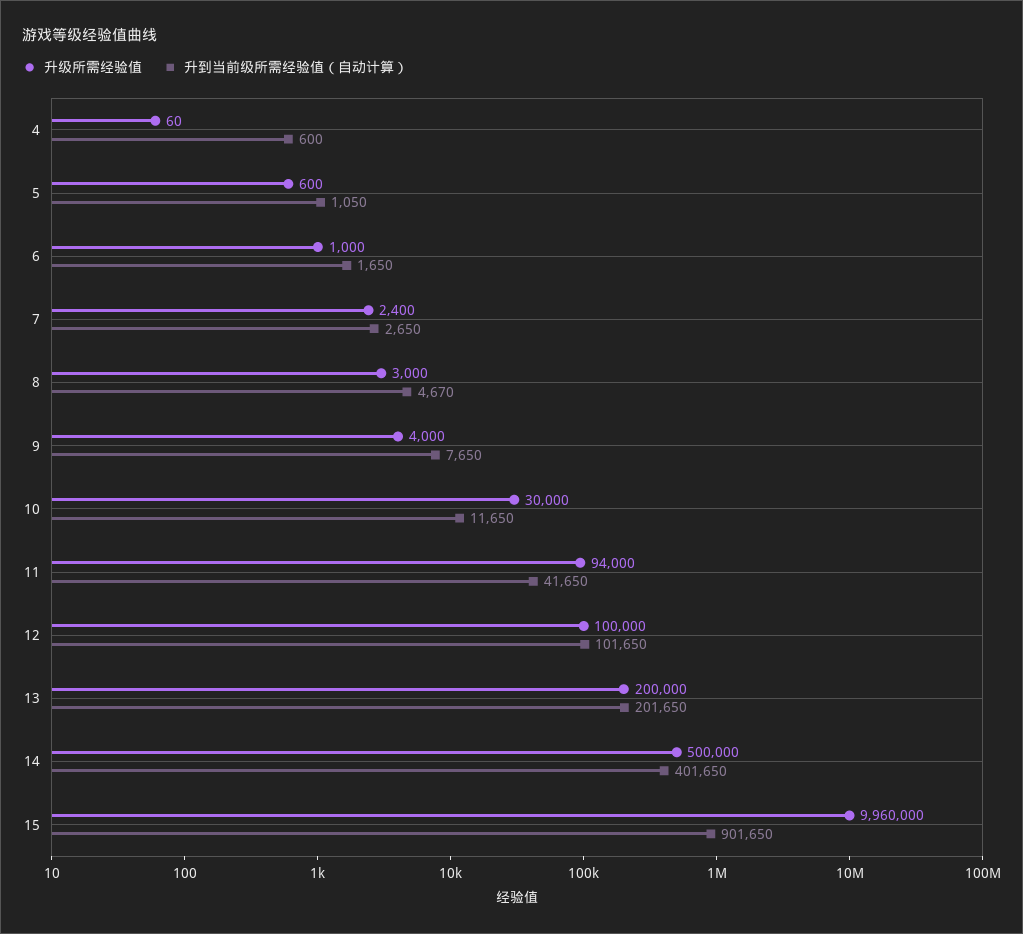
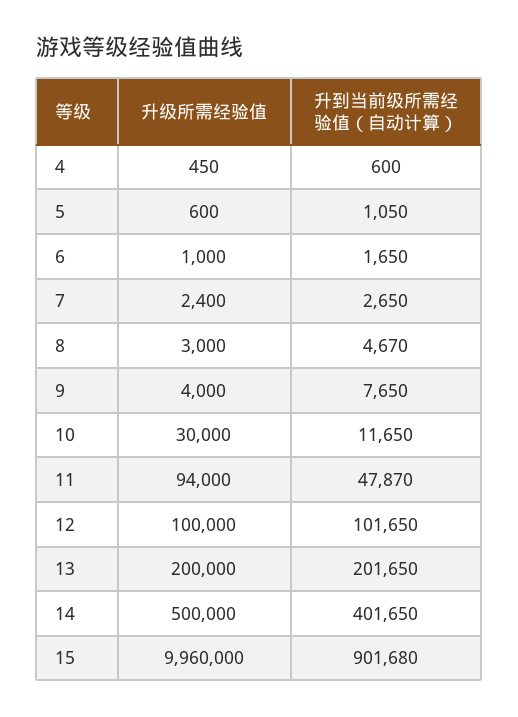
升级所需经验值, 4: 60 -> 450
升到当前级所需经验值（自动计算）, 11: 41650 -> 47870
升到当前级所需经验值（自动计算）, 15: 901650 -> 901680

